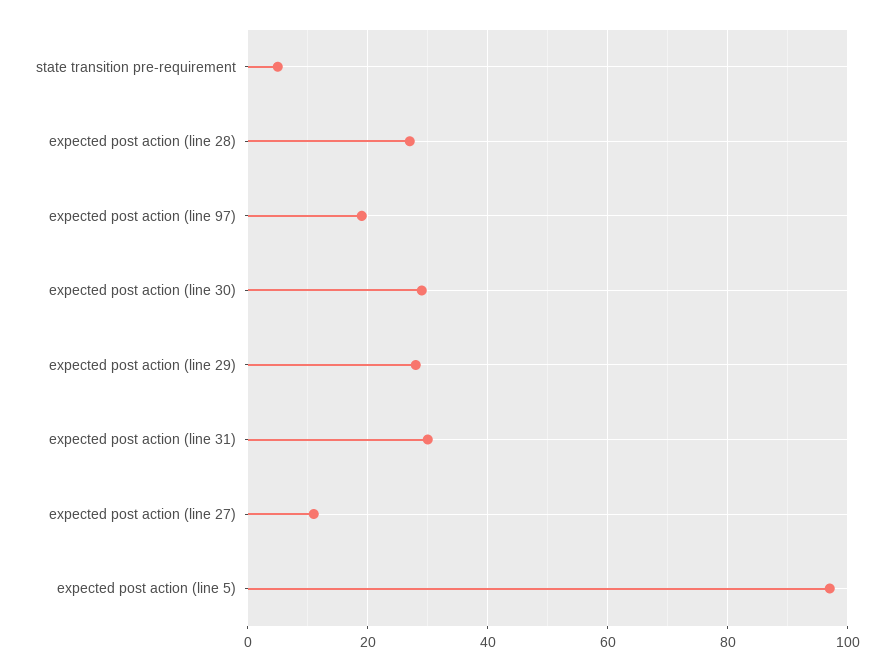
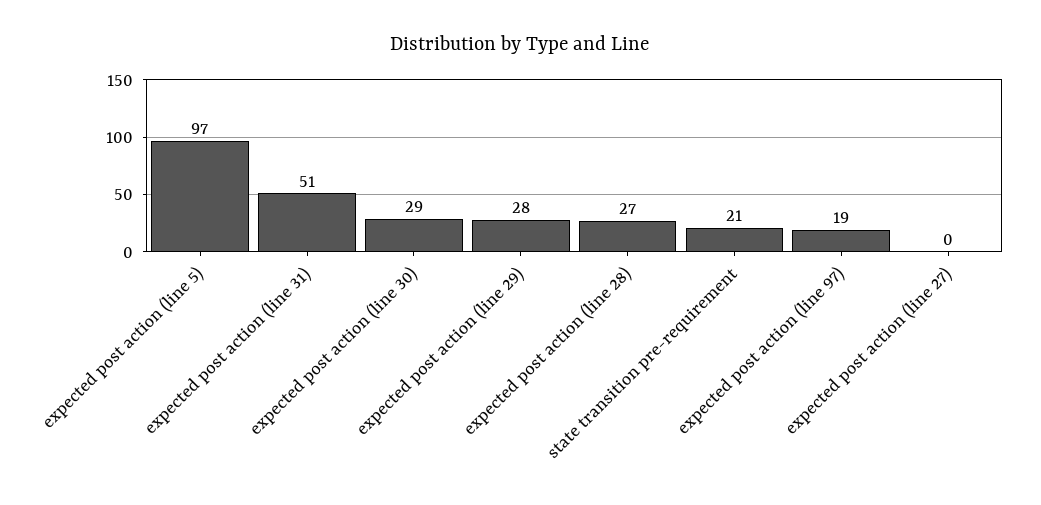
state transition pre-requirement: 5 -> 21
expected post action (line 31): 30 -> 51
expected post action (line 27): 10 -> 0

